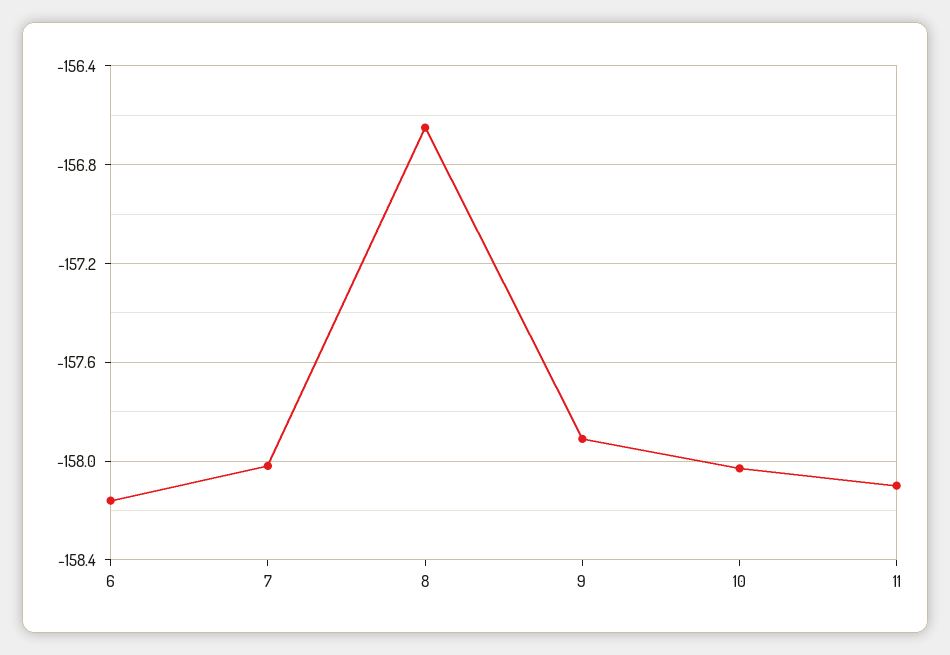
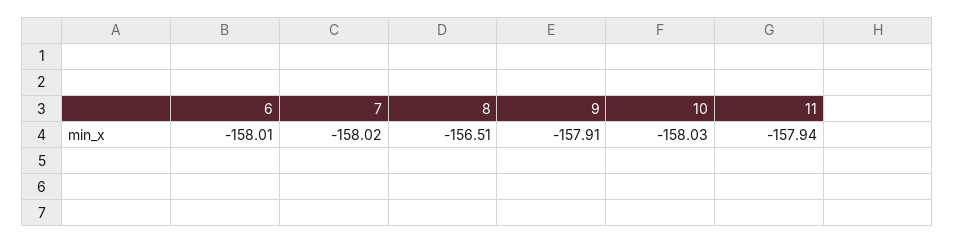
6: -158.15 -> -158.01
8: -156.65 -> -156.51
11: -158.1 -> -157.94

